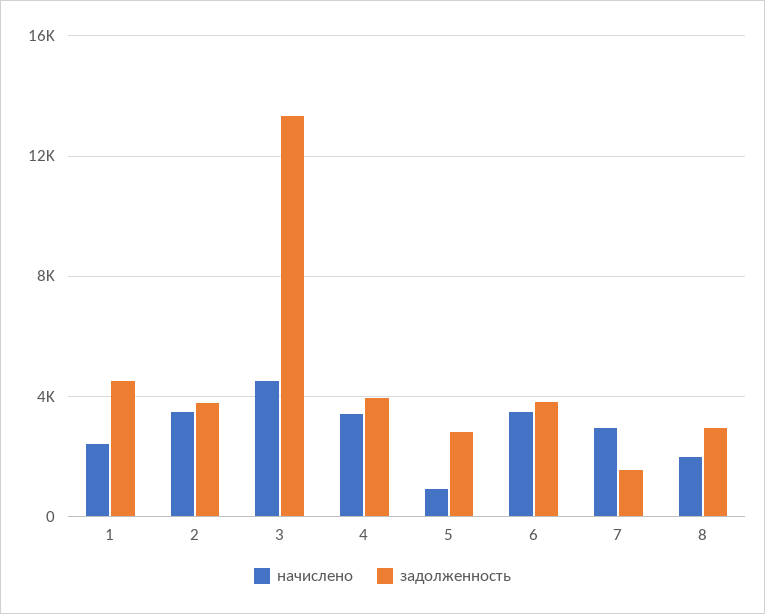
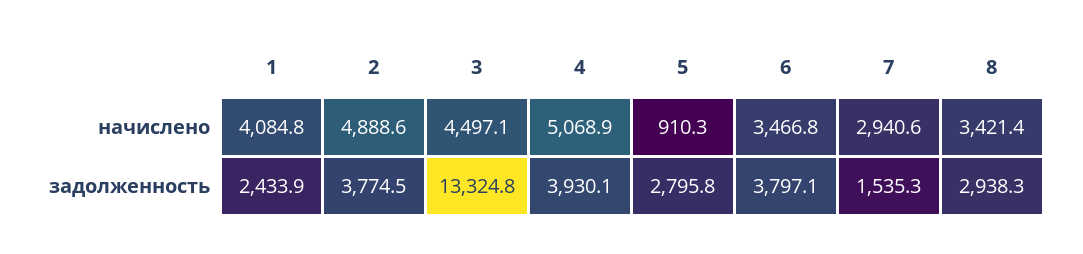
начислено, 1: 2500 -> 4084.8
задолженность, 1: 4500 -> 2433.9
начислено, 2: 3500 -> 4888.6
начислено, 4: 3500 -> 5068.9
начислено, 8: 2000 -> 3421.4

